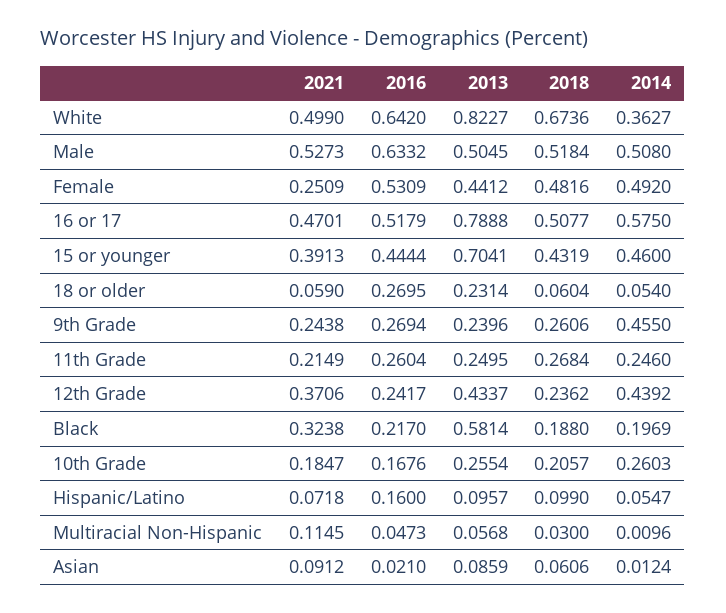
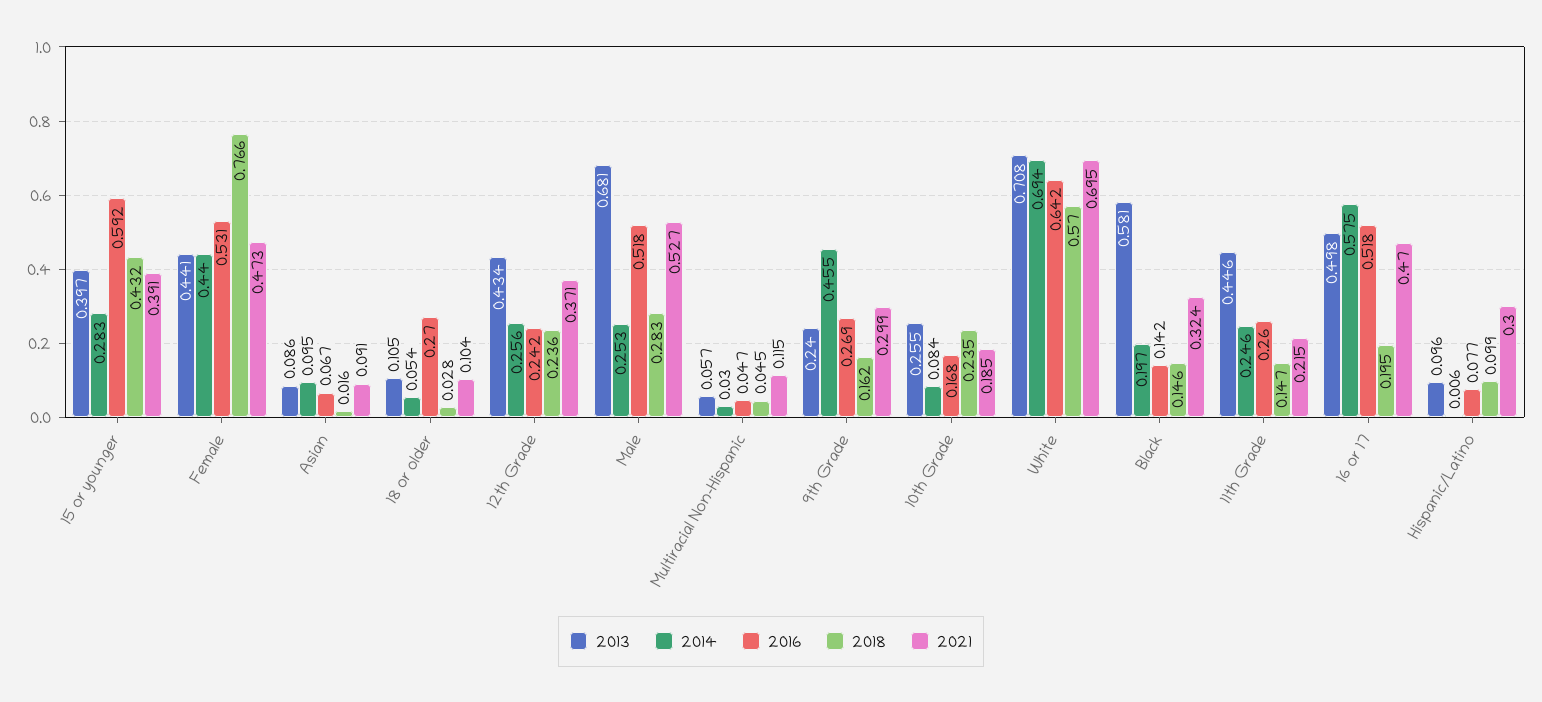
2021, White: 0.499 -> 0.695
2013, White: 0.8227 -> 0.708
2018, White: 0.6736 -> 0.57
2014, White: 0.3627 -> 0.694
2016, Male: 0.6332 -> 0.518
2013, Male: 0.5045 -> 0.681
2018, Male: 0.5184 -> 0.283
2014, Male: 0.508 -> 0.253
2021, Female: 0.2509 -> 0.473
2018, Female: 0.4816 -> 0.766
2014, Female: 0.492 -> 0.44
2013, 16 or 17: 0.7888 -> 0.498
2018, 16 or 17: 0.5077 -> 0.195
2016, 15 or younger: 0.4444 -> 0.592
2013, 15 or younger: 0.7041 -> 0.397
2014, 15 or younger: 0.46 -> 0.283
2021, 18 or older: 0.059 -> 0.104
2013, 18 or older: 0.2314 -> 0.105
2018, 18 or older: 0.0604 -> 0.028
2021, 9th Grade: 0.2438 -> 0.299
2018, 9th Grade: 0.2606 -> 0.162
2013, 11th Grade: 0.2495 -> 0.446
2018, 11th Grade: 0.2684 -> 0.147
2014, 12th Grade: 0.4392 -> 0.256
2016, Black: 0.217 -> 0.142
2018, Black: 0.188 -> 0.146
2018, 10th Grade: 0.2057 -> 0.235
2014, 10th Grade: 0.2603 -> 0.084
2021, Hispanic/Latino: 0.0718 -> 0.3
2016, Hispanic/Latino: 0.16 -> 0.077
2014, Hispanic/Latino: 0.0547 -> 0.006
2018, Multiracial Non-Hispanic: 0.03 -> 0.045
2014, Multiracial Non-Hispanic: 0.0096 -> 0.03
2016, Asian: 0.021 -> 0.067
2018, Asian: 0.0606 -> 0.016
2014, Asian: 0.0124 -> 0.095

